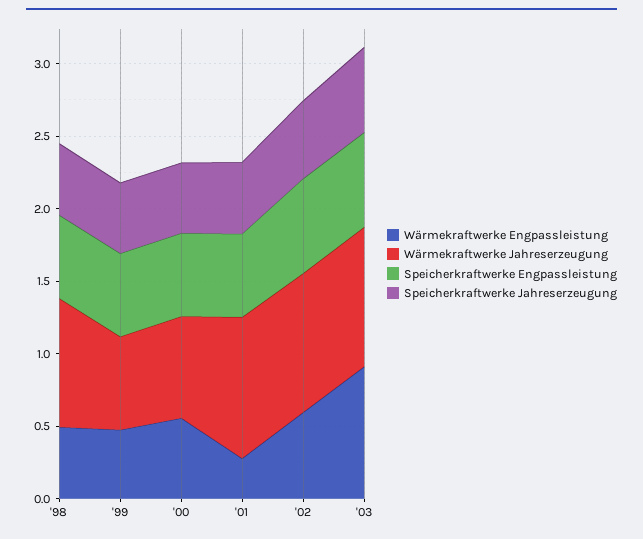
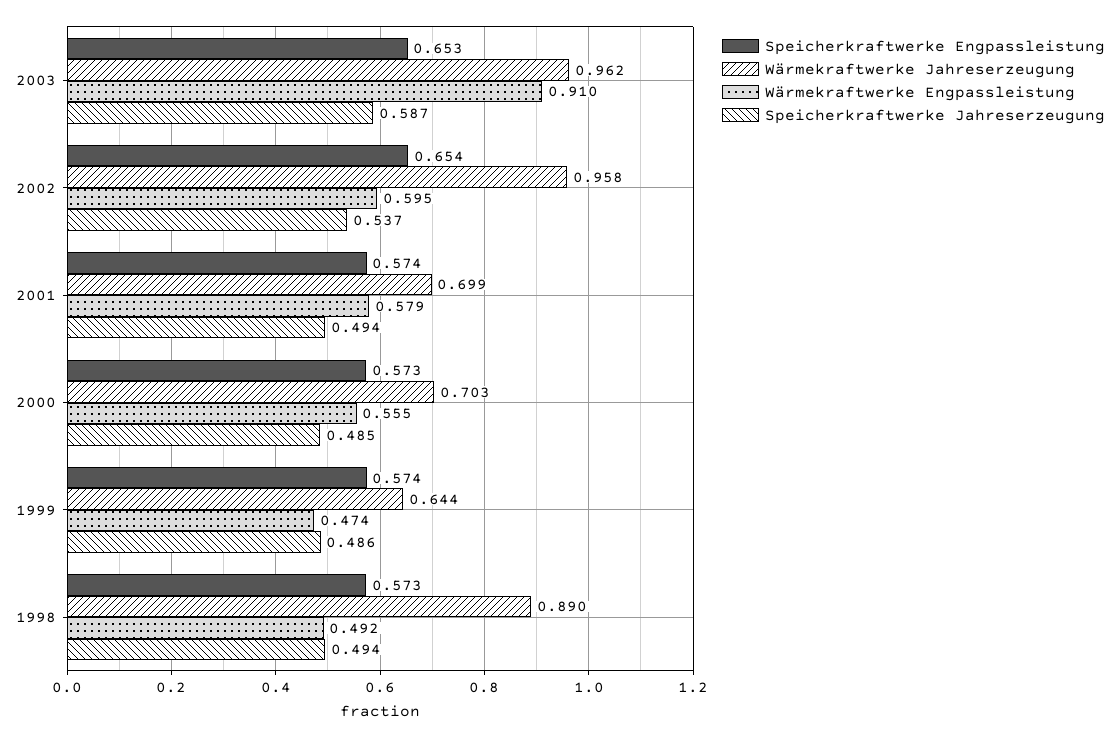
Wärmekraftwerke Engpassleistung, '01: 0.3 -> 0.579
Wärmekraftwerke Jahreserzeugung, '01: 1 -> 0.699

